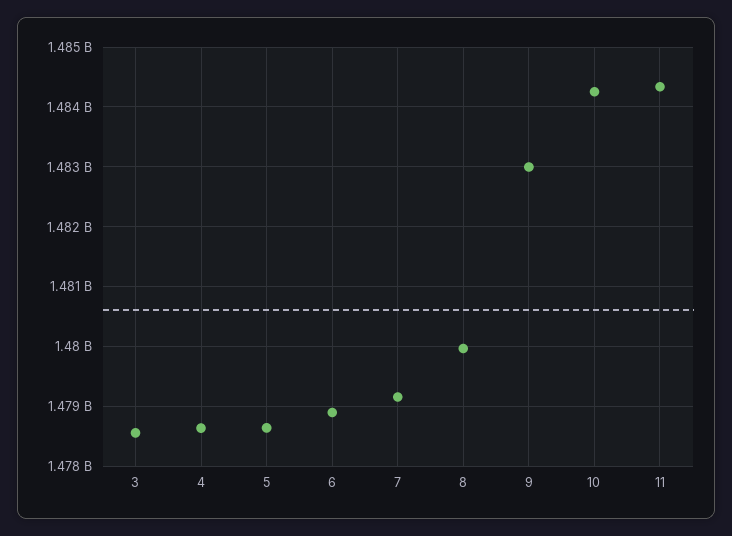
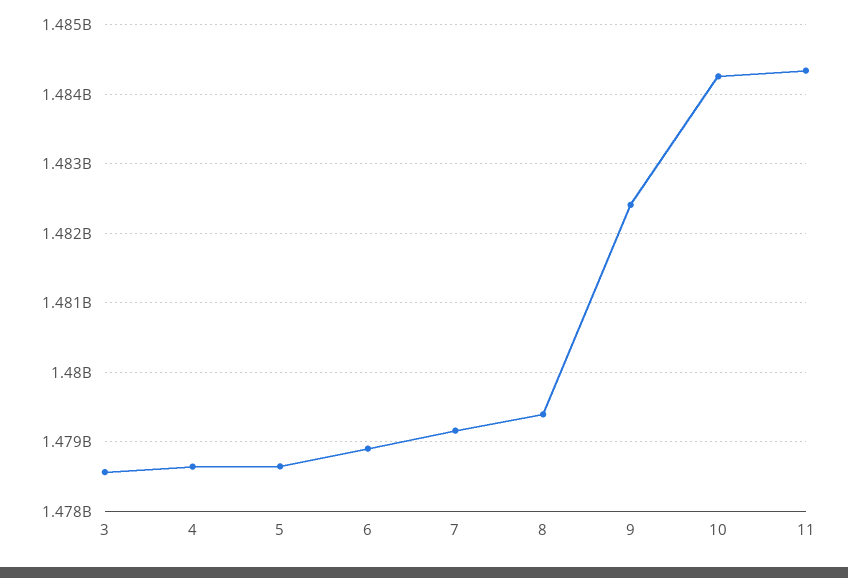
8: 1480000000 -> 1479400000
9: 1483000000 -> 1482400000

